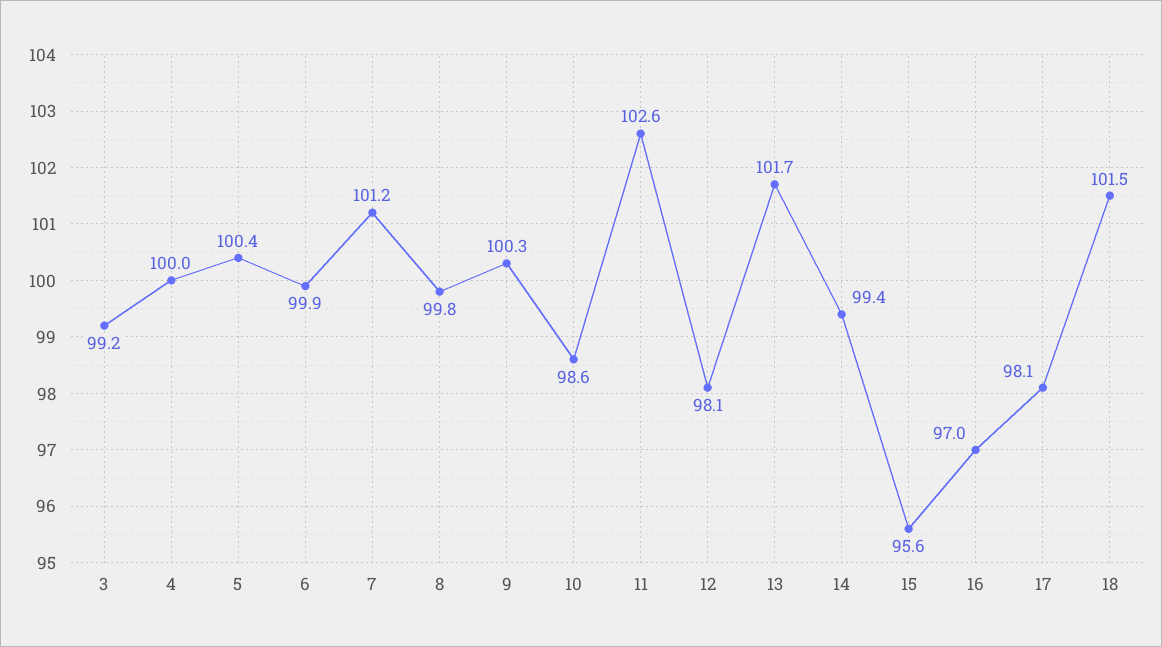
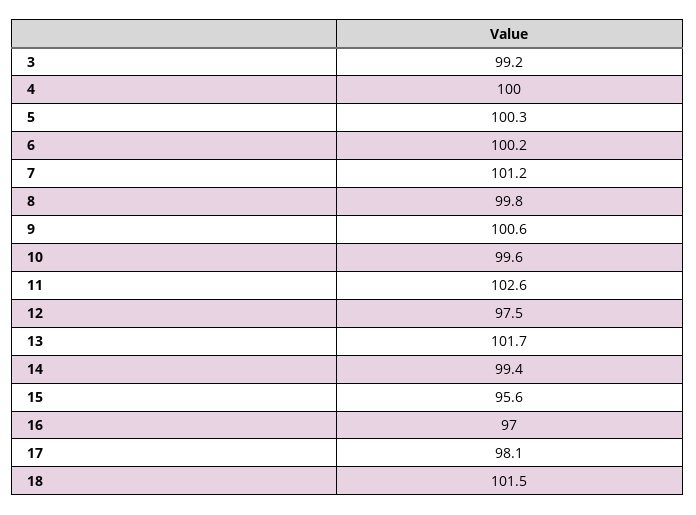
5: 100.4 -> 100.3
6: 99.9 -> 100.2
9: 100.3 -> 100.6
10: 98.6 -> 99.6
12: 98.1 -> 97.5

